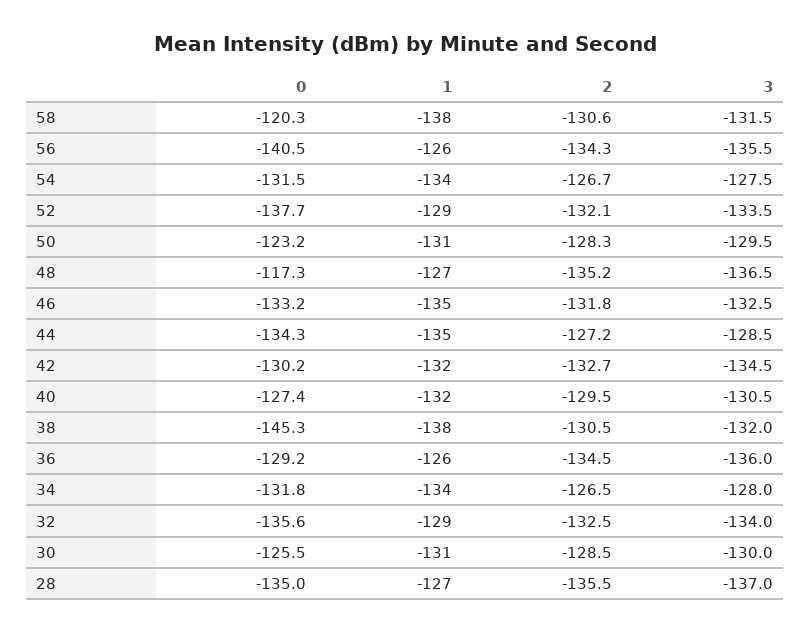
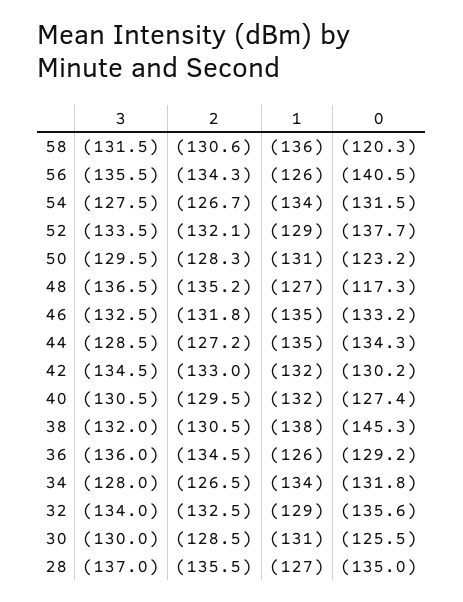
1, 58: -138 -> -136
2, 42: -132.7 -> -133

